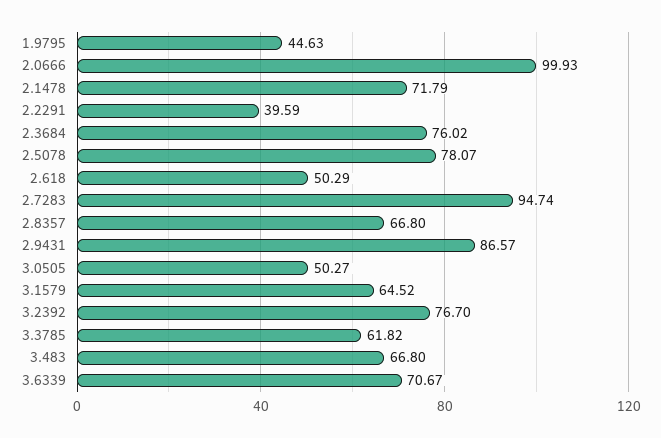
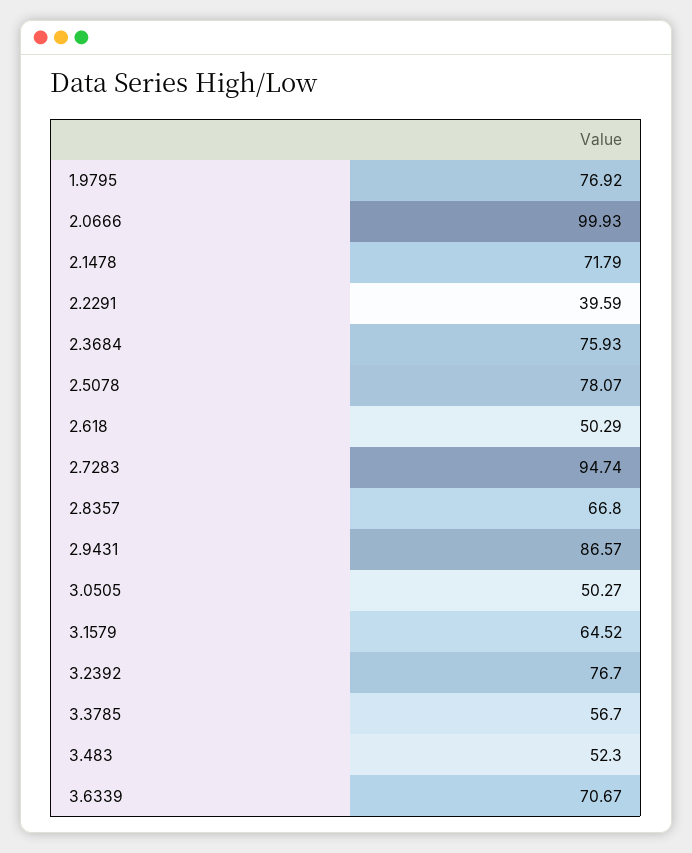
1.9795: 44.63 -> 76.92
2.3684: 76.02 -> 75.93
3.3785: 61.82 -> 56.7
3.483: 66.8 -> 52.3

